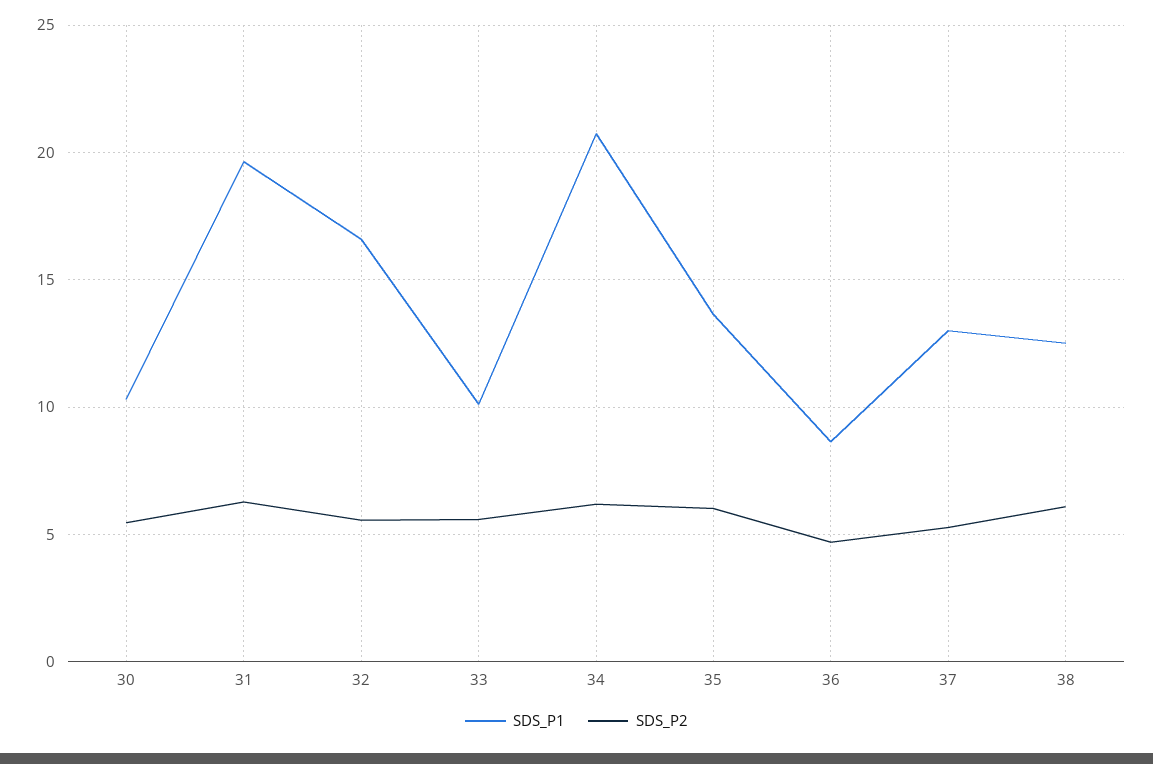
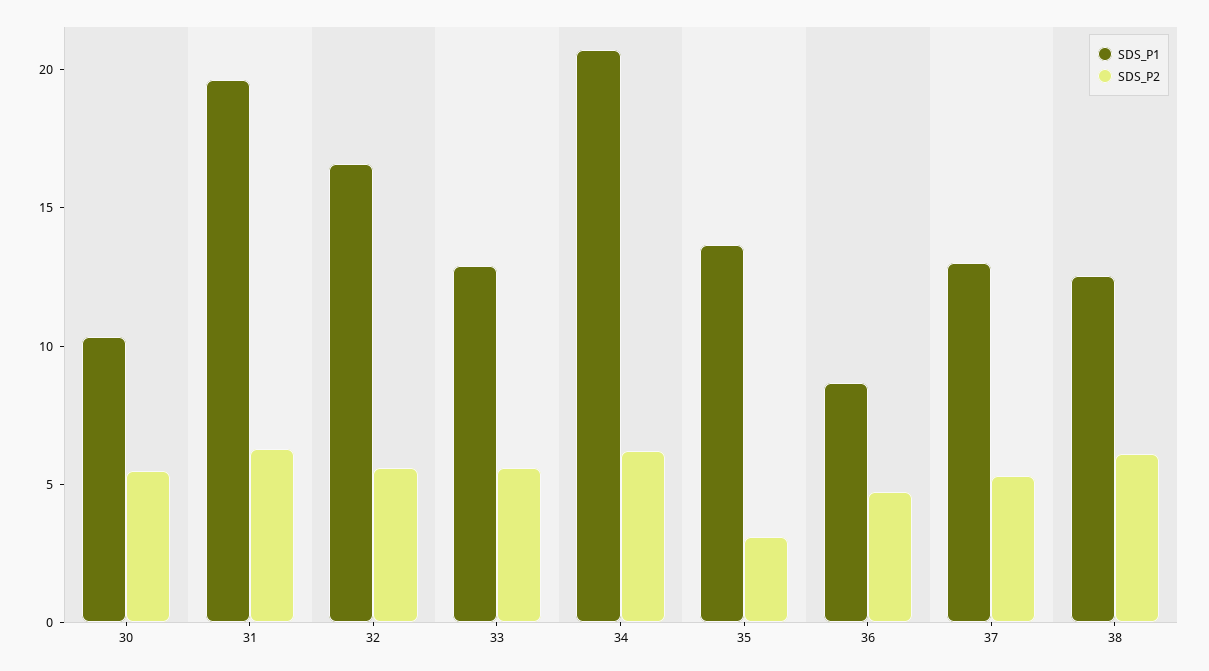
SDS_P1, 33: 10 -> 13
SDS_P2, 35: 6 -> 3

